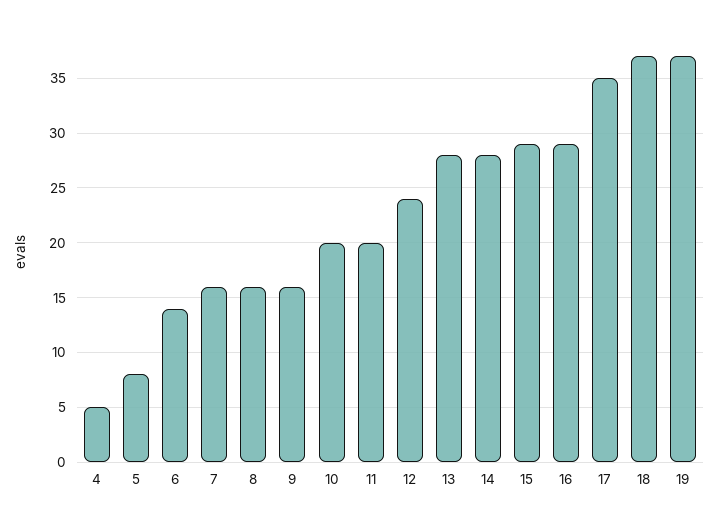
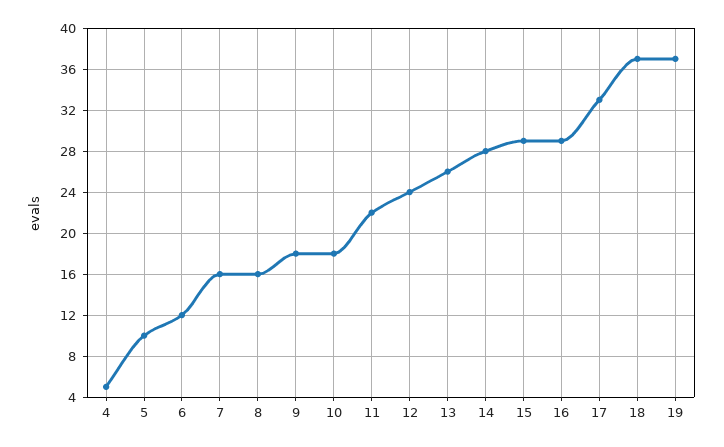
5: 8 -> 10
6: 14 -> 12
9: 16 -> 18
10: 20 -> 18
11: 20 -> 22
13: 28 -> 26
17: 35 -> 33

